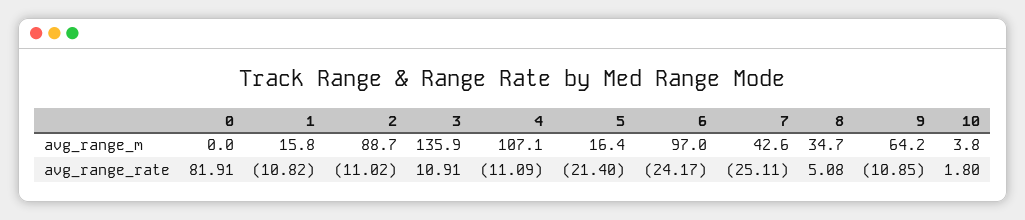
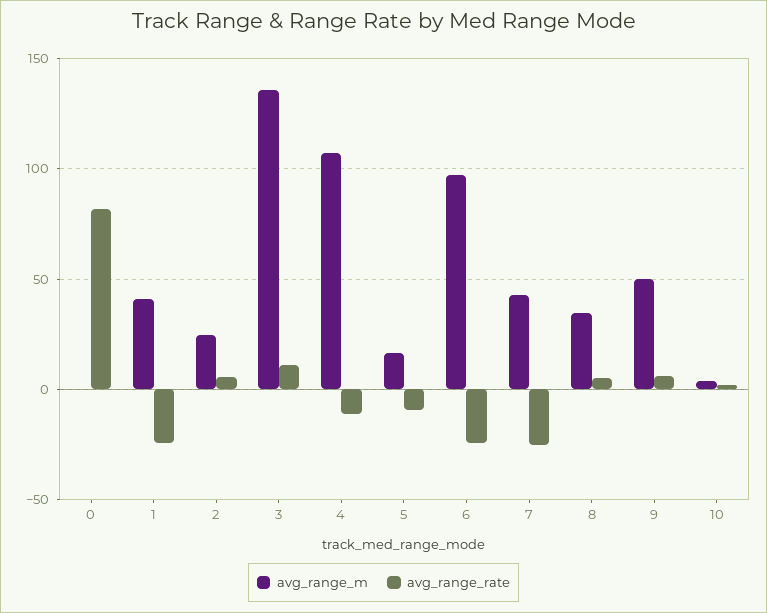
avg_range_m, 1: 15.8 -> 40
avg_range_m, 2: 88.7 -> 25
avg_range_m, 9: 64.2 -> 50
avg_range_rate, 1: -10.82 -> -25
avg_range_rate, 2: -11.02 -> 5
avg_range_rate, 5: -21.4 -> -10
avg_range_rate, 9: -10.85 -> 5

